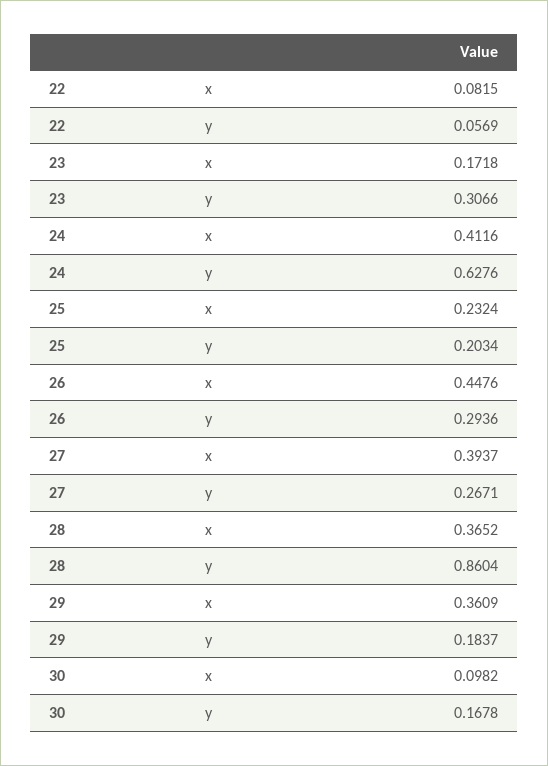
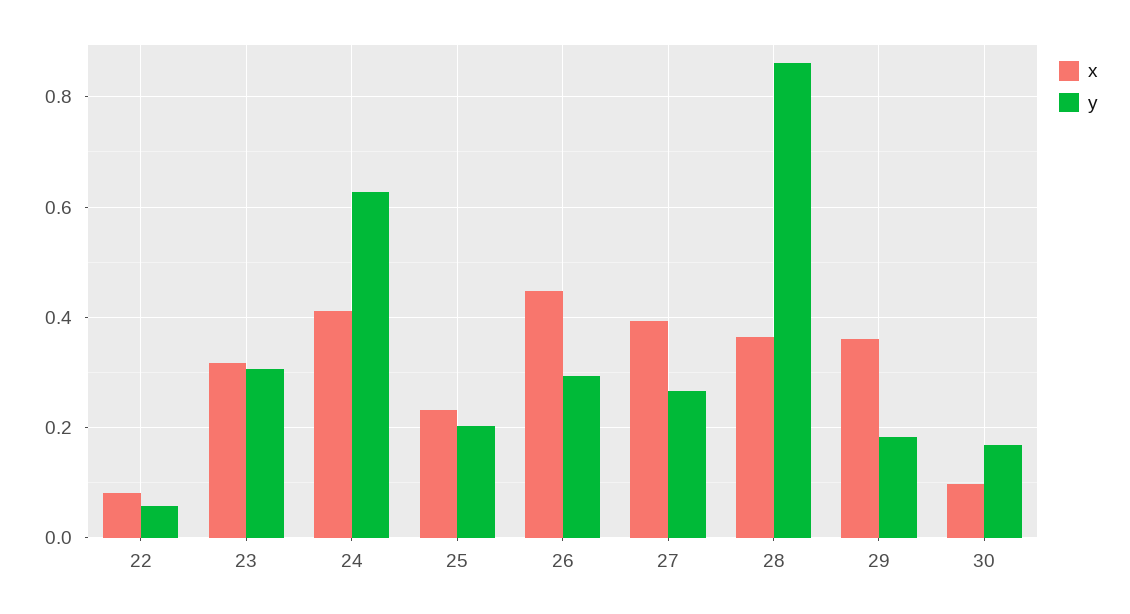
x, 23: 0.1718 -> 0.32

